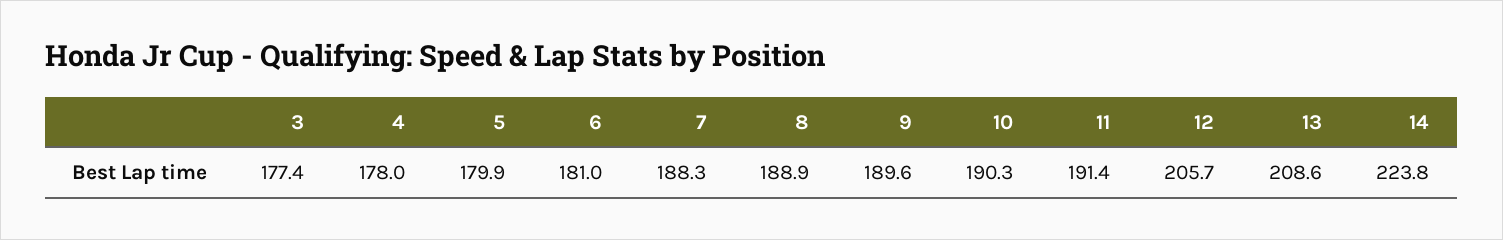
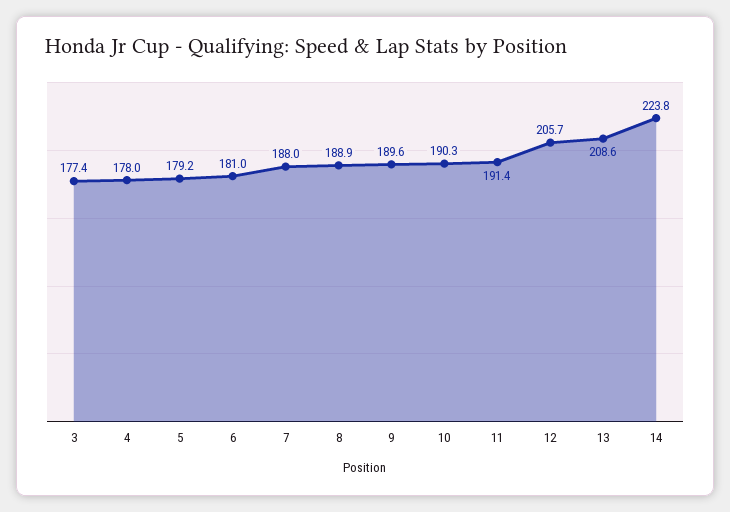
5: 179.9 -> 179.2
7: 188.3 -> 188

